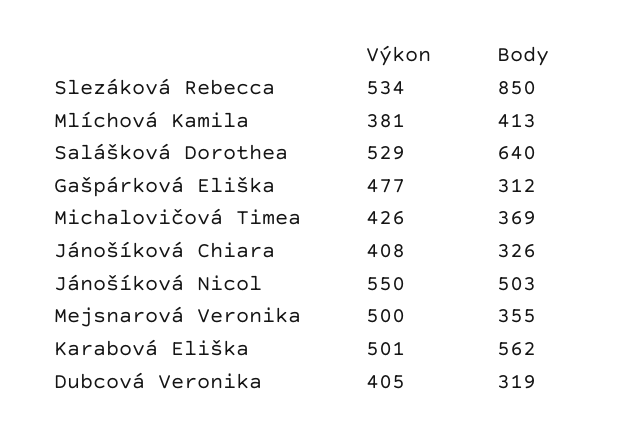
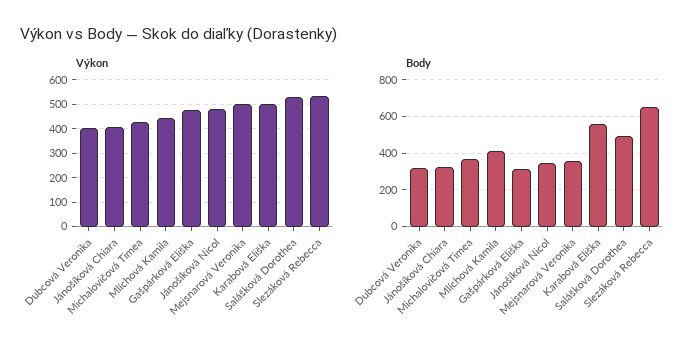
Body, Slezáková Rebecca: 850 -> 650
Výkon, Mlíchová Kamila: 381 -> 450
Body, Salášková Dorothea: 640 -> 500
Výkon, Jánošíková Nicol: 550 -> 475
Body, Jánošíková Nicol: 503 -> 350

